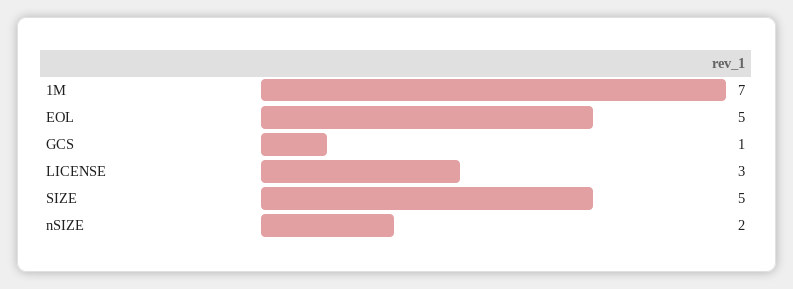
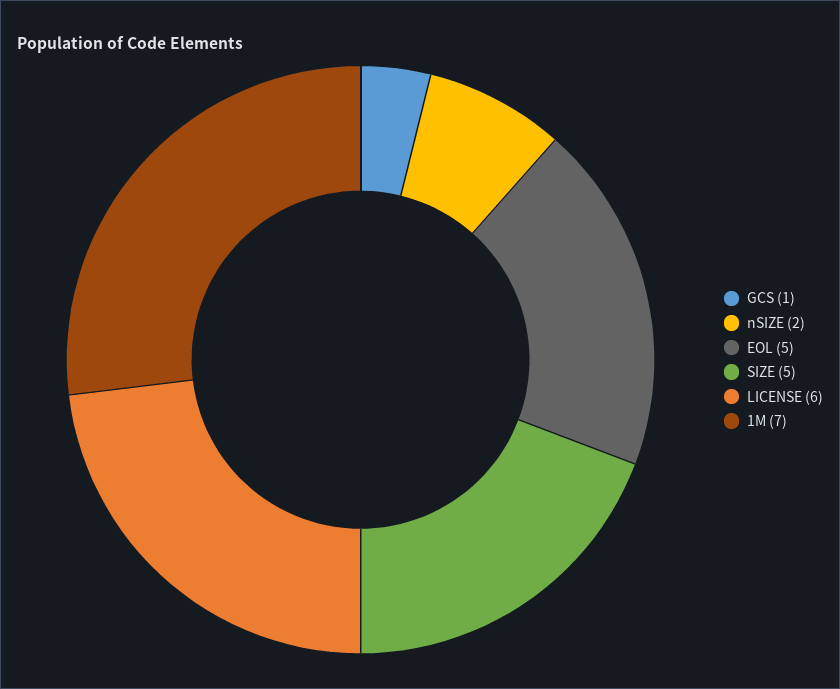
LICENSE: 3 -> 6

